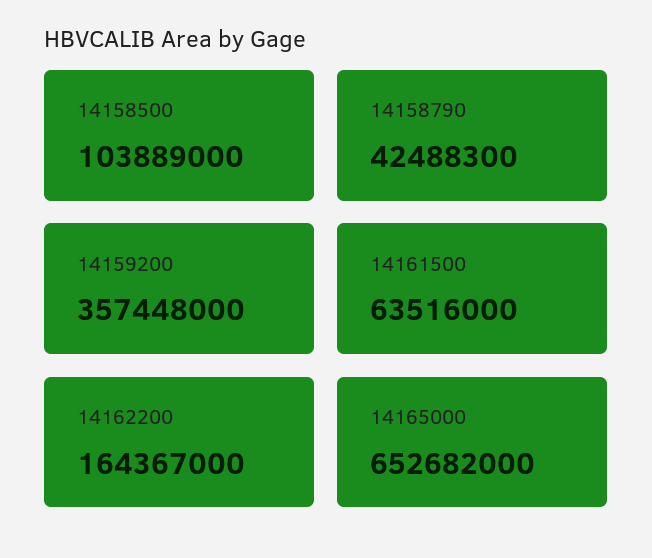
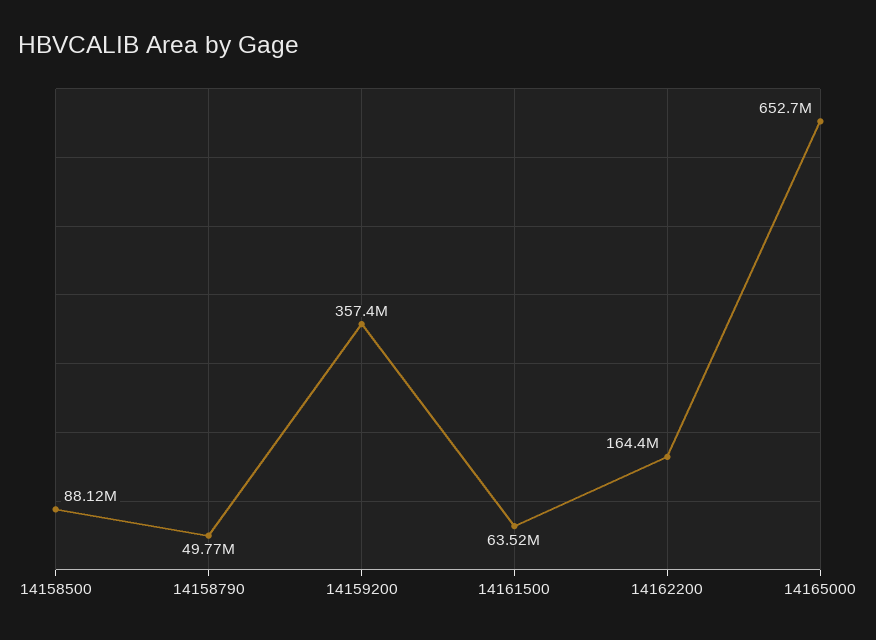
14158500: 103889000 -> 88120000
14158790: 42488300 -> 49770000

